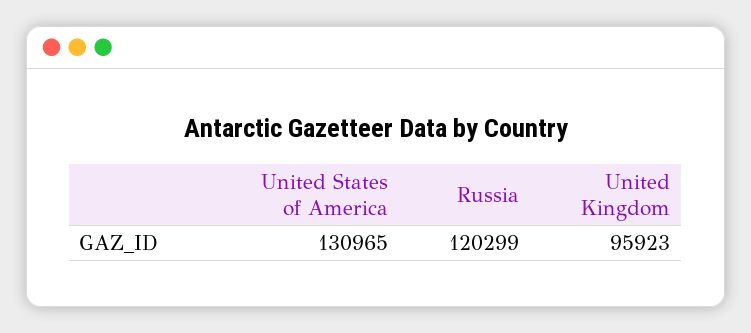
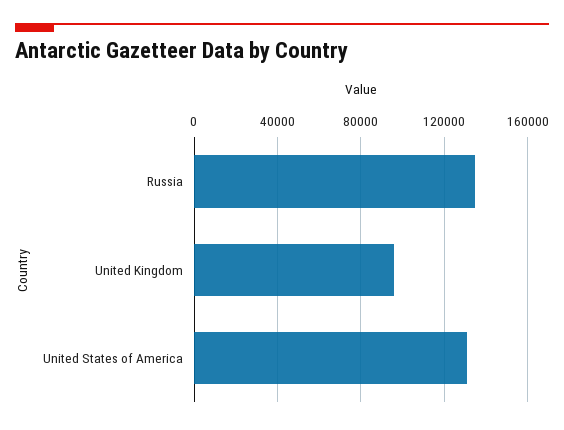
Russia: 120299 -> 135000

